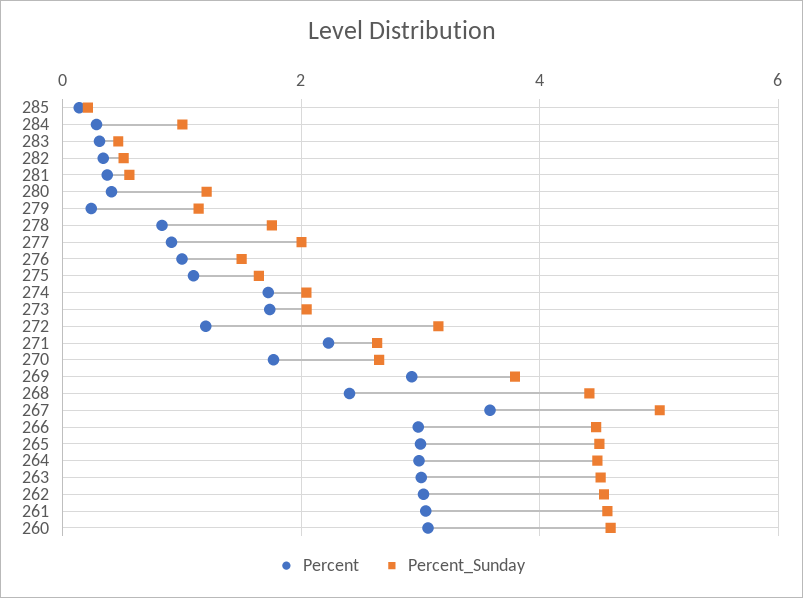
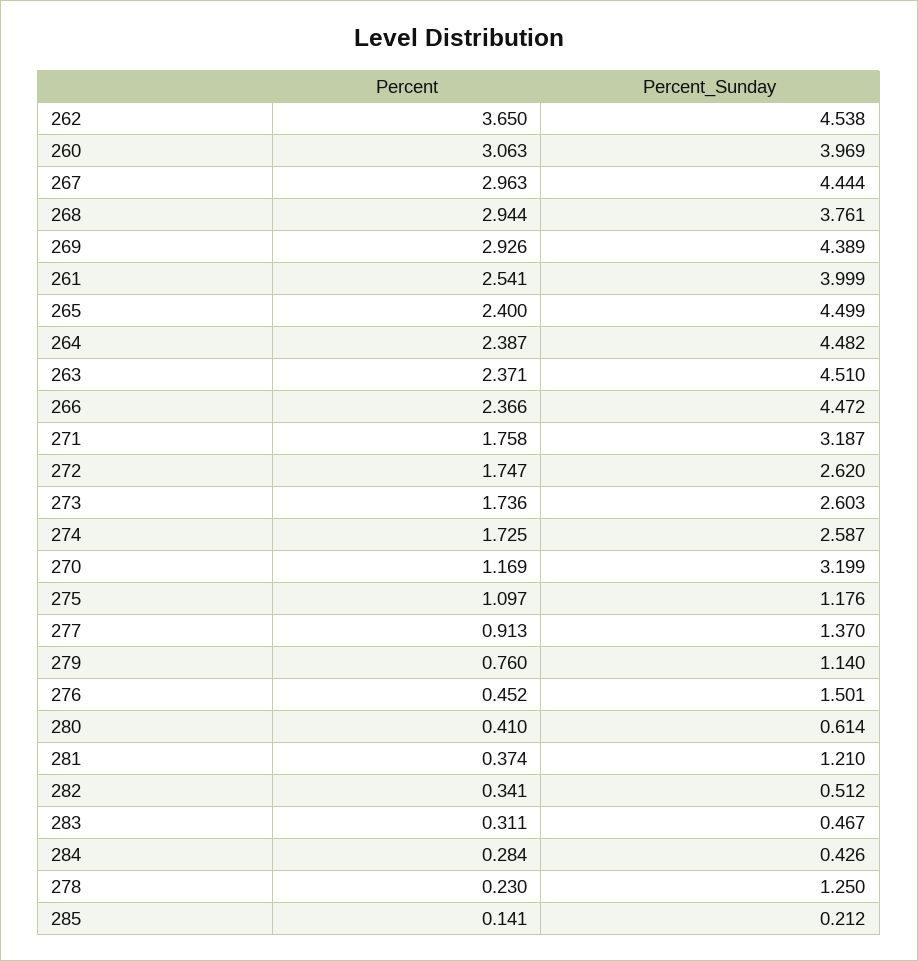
Percent_Sunday, 284: 1 -> 0.426
Percent_Sunday, 281: 0.6 -> 1.21
Percent_Sunday, 280: 1.2 -> 0.614
Percent, 279: 0.2 -> 0.76
Percent, 278: 0.8 -> 0.23
Percent_Sunday, 278: 1.8 -> 1.25
Percent_Sunday, 277: 2 -> 1.37
Percent, 276: 1 -> 0.452
Percent_Sunday, 275: 1.6 -> 1.176
Percent_Sunday, 274: 2 -> 2.587
Percent_Sunday, 273: 2 -> 2.603
Percent, 272: 1.2 -> 1.747
Percent_Sunday, 272: 3.2 -> 2.62
Percent, 271: 2.2 -> 1.758
Percent_Sunday, 271: 2.6 -> 3.187
Percent, 270: 1.8 -> 1.169
Percent_Sunday, 270: 2.6 -> 3.199
Percent_Sunday, 269: 3.8 -> 4.389
Percent, 268: 2.4 -> 2.944
Percent_Sunday, 268: 4.4 -> 3.761
Percent, 267: 3.6 -> 2.963
Percent_Sunday, 267: 5 -> 4.444
Percent, 266: 3 -> 2.366
Percent, 265: 3 -> 2.4
Percent, 264: 3 -> 2.387
Percent, 263: 3 -> 2.371
Percent, 262: 3 -> 3.65
Percent, 261: 3 -> 2.541
Percent_Sunday, 261: 4.6 -> 3.999
Percent_Sunday, 260: 4.6 -> 3.969

